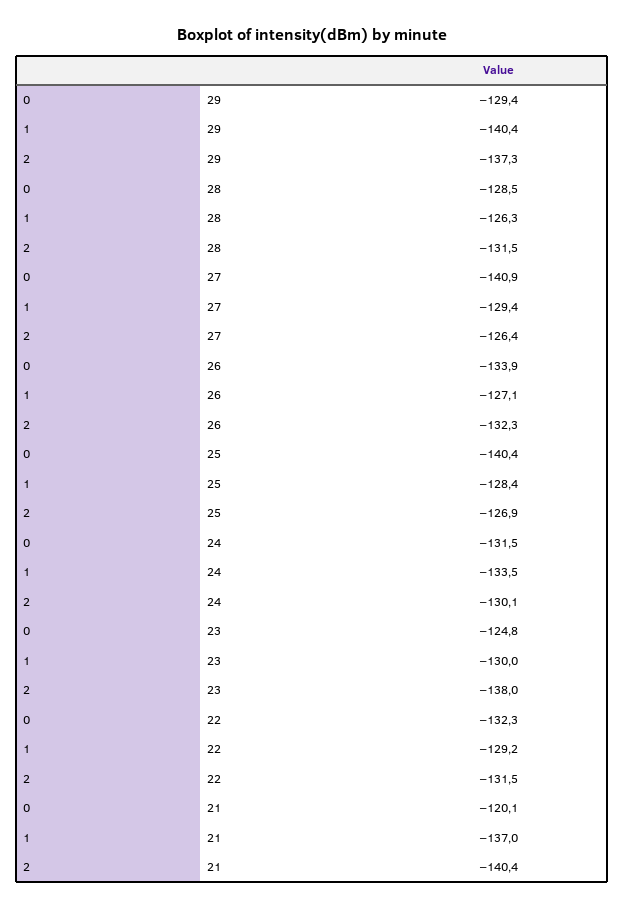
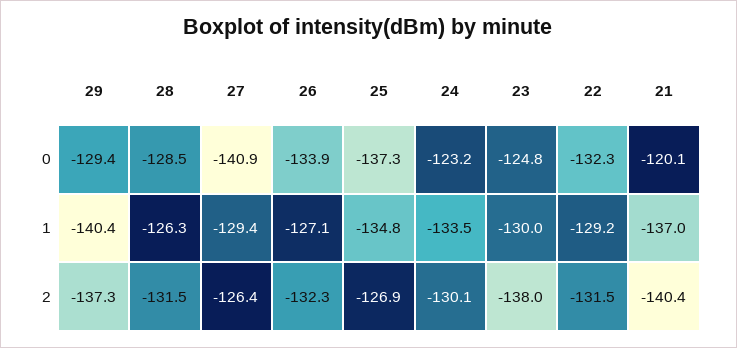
0, 25: -140.4 -> -137.3
1, 25: -128.4 -> -134.8
0, 24: -131.5 -> -123.2

